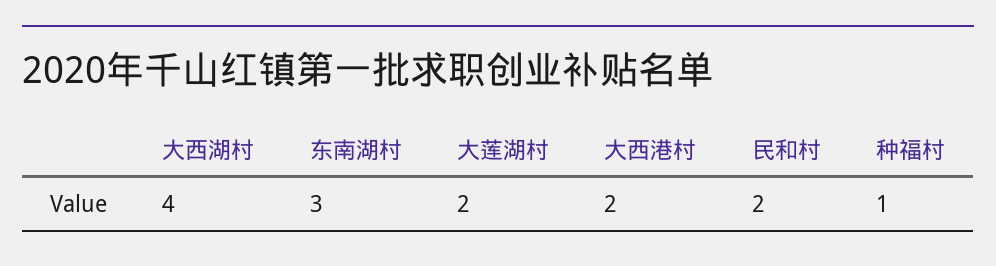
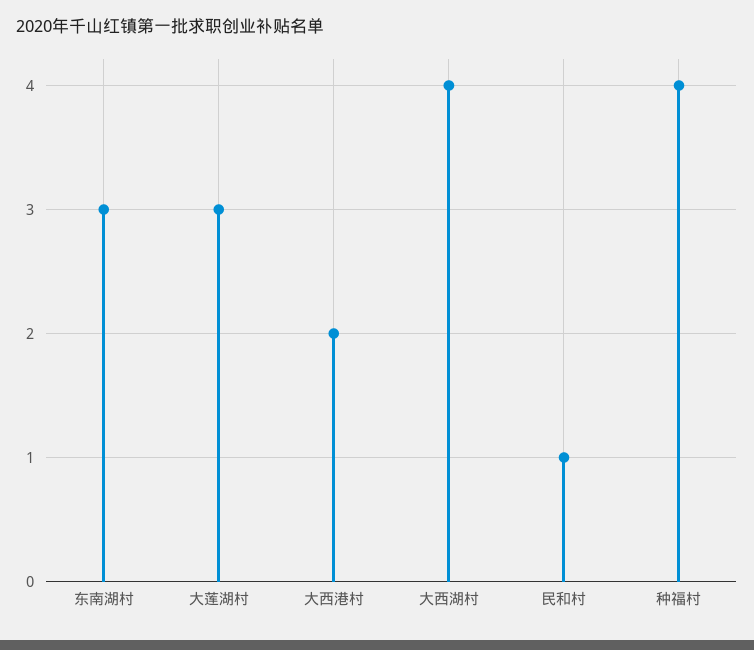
大莲湖村: 2 -> 3
民和村: 2 -> 1
种福村: 1 -> 4

